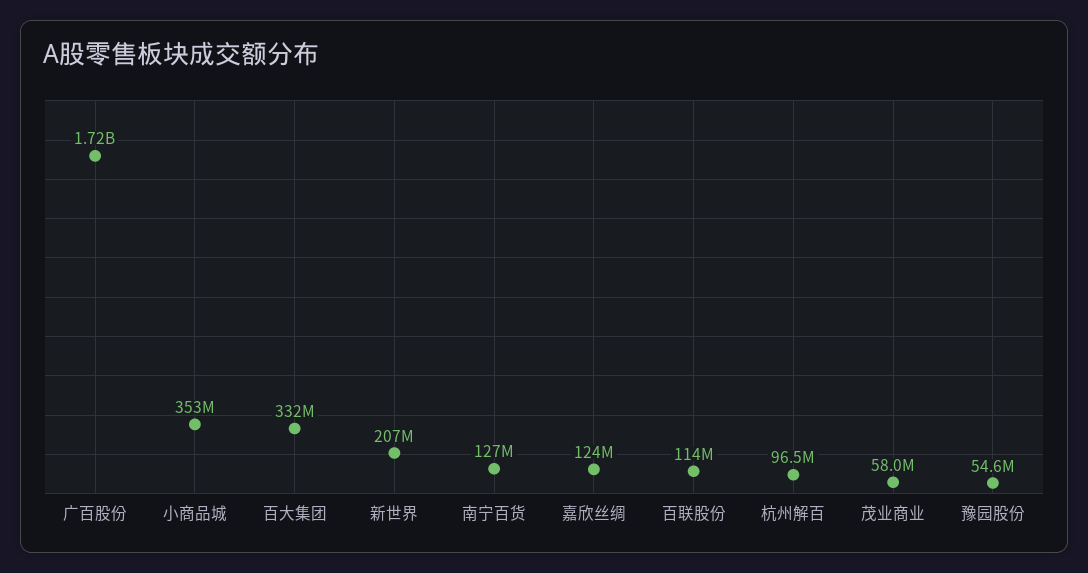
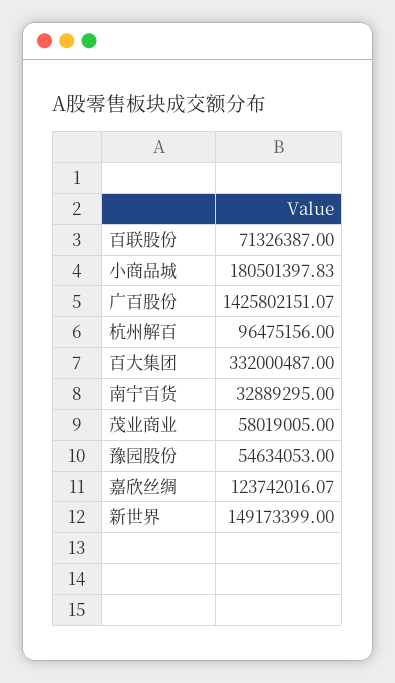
广百股份: 1720000000 -> 1425802151.07
小商品城: 353000000 -> 180501397.83
新世界: 207000000 -> 149173399
南宁百货: 127000000 -> 32889295
百联股份: 114000000 -> 71326387

